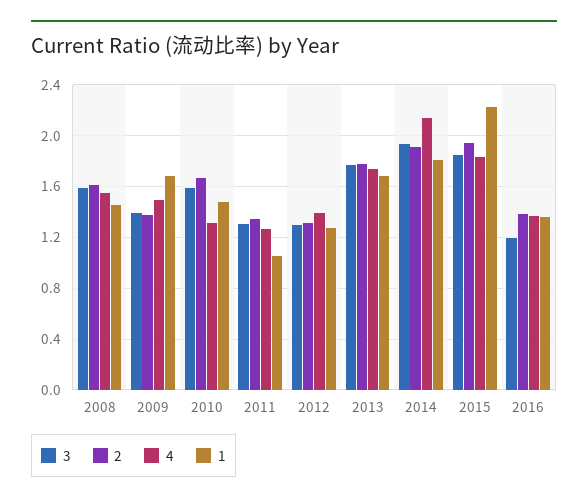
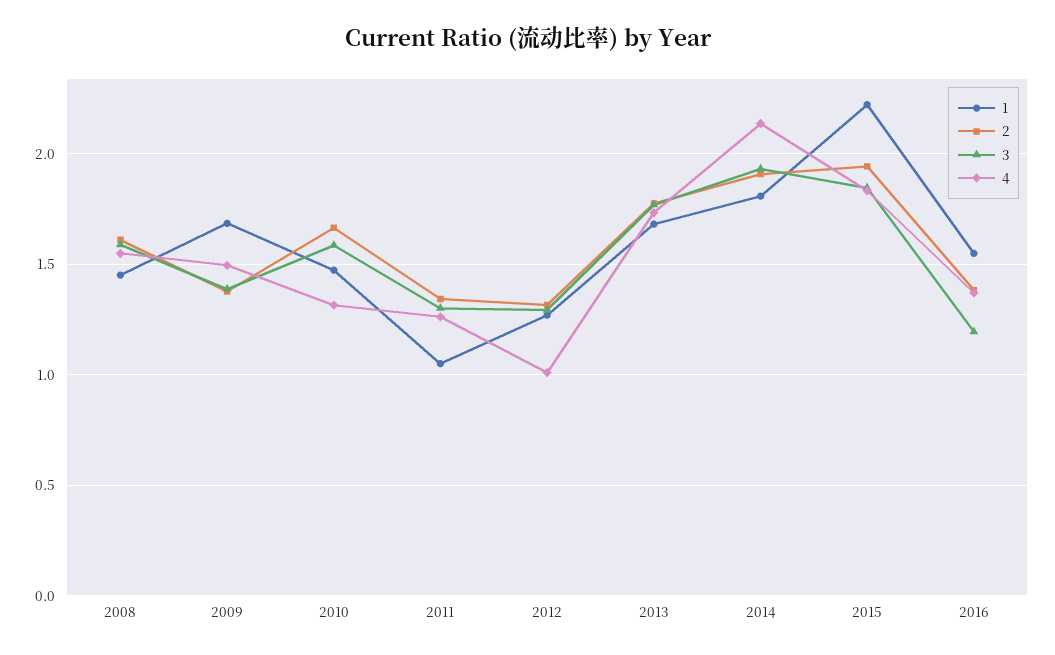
4, 2012: 1.4 -> 1
1, 2016: 1.35 -> 1.55

